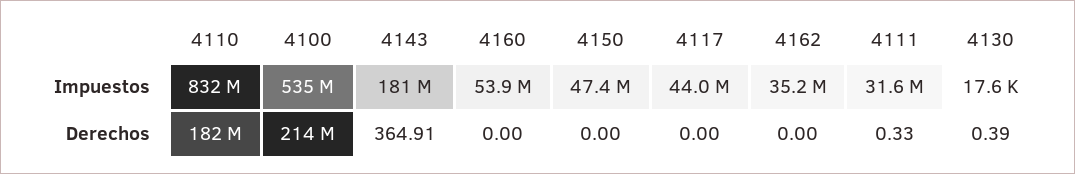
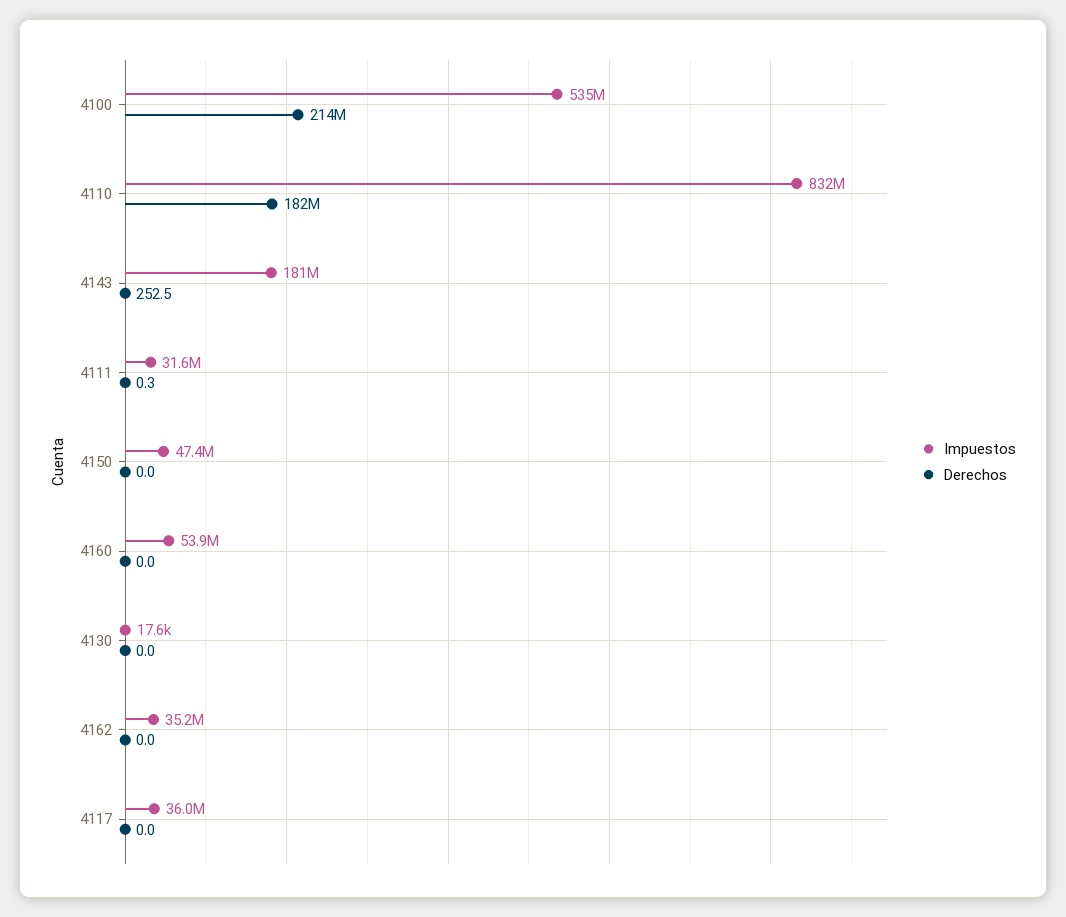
Impuestos, 4117: 44000000 -> 36000000
Derechos, 4143: 364.91 -> 252.5
Derechos, 4130: 0.39 -> 0

